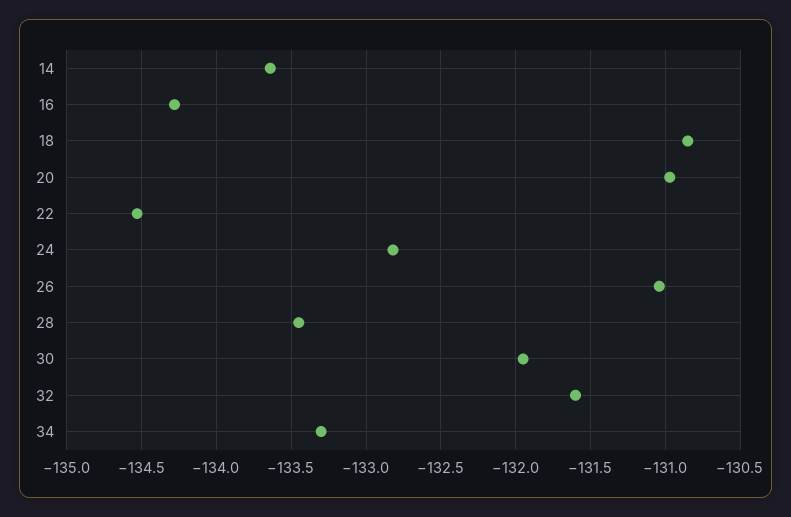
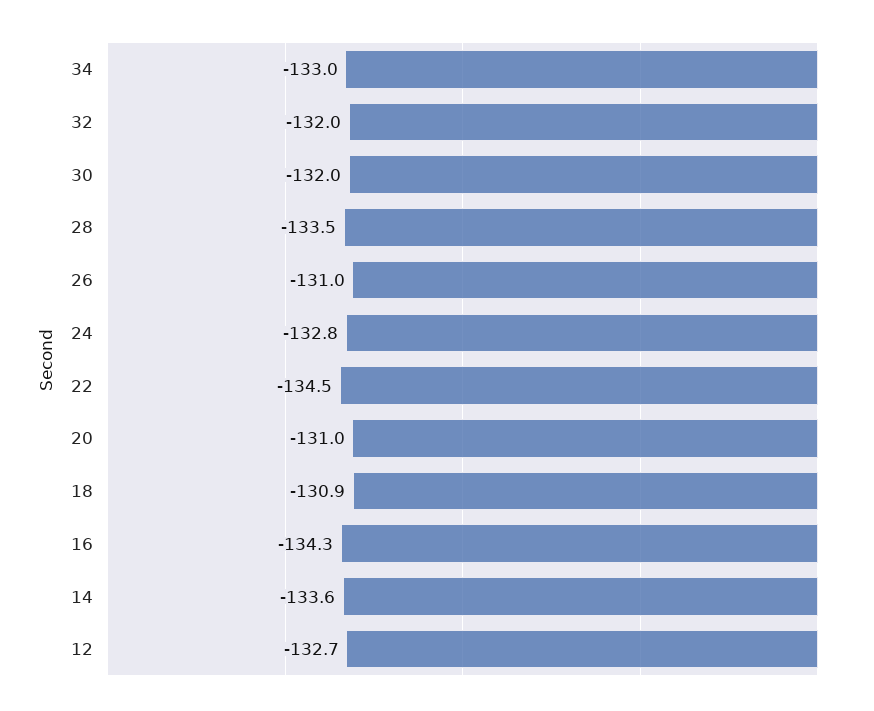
32: -131.6 -> -132
34: -133.3 -> -133
12: none -> -132.7

